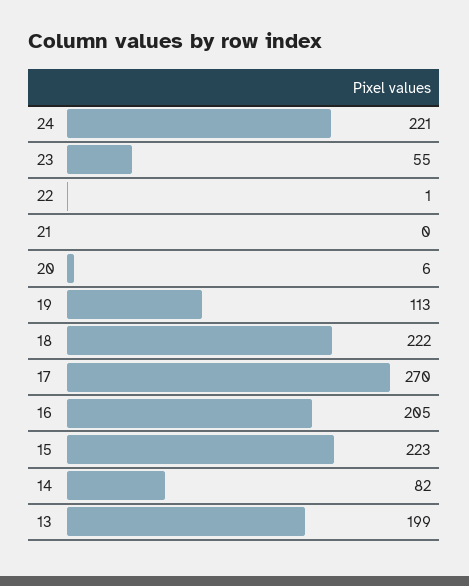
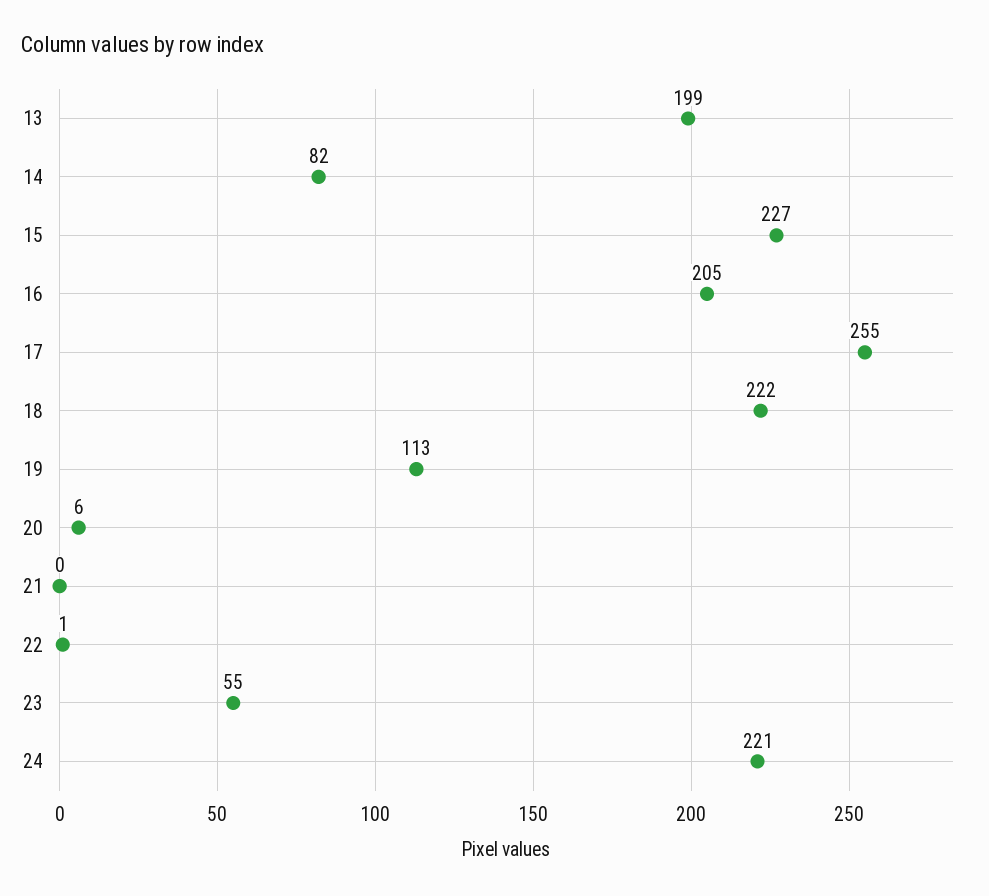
17: 270 -> 255
15: 223 -> 227

